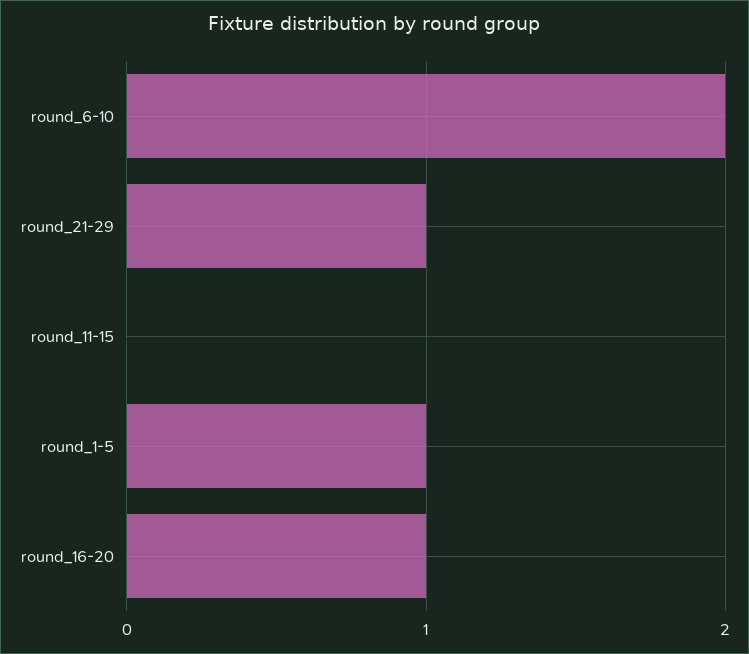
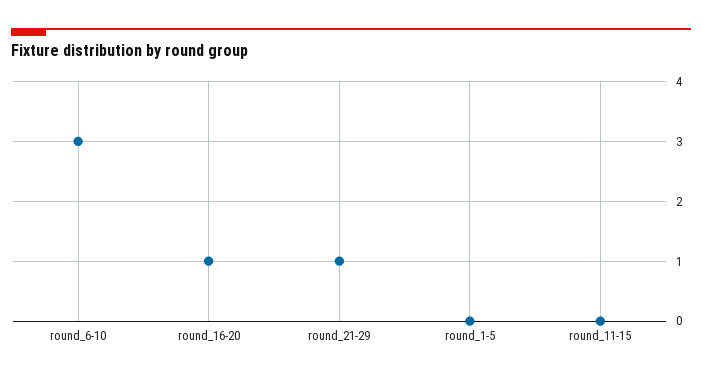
round_6-10: 2 -> 3
round_1-5: 1 -> 0

